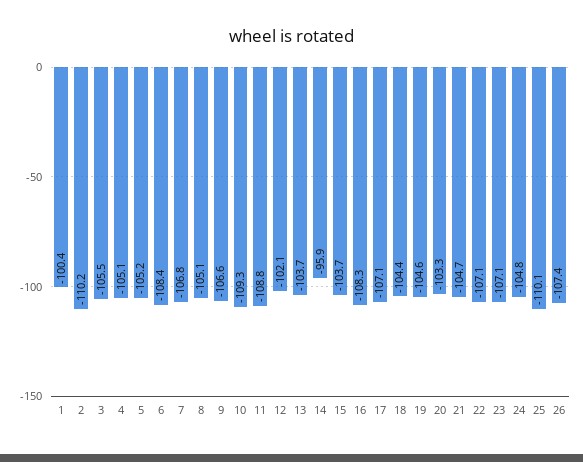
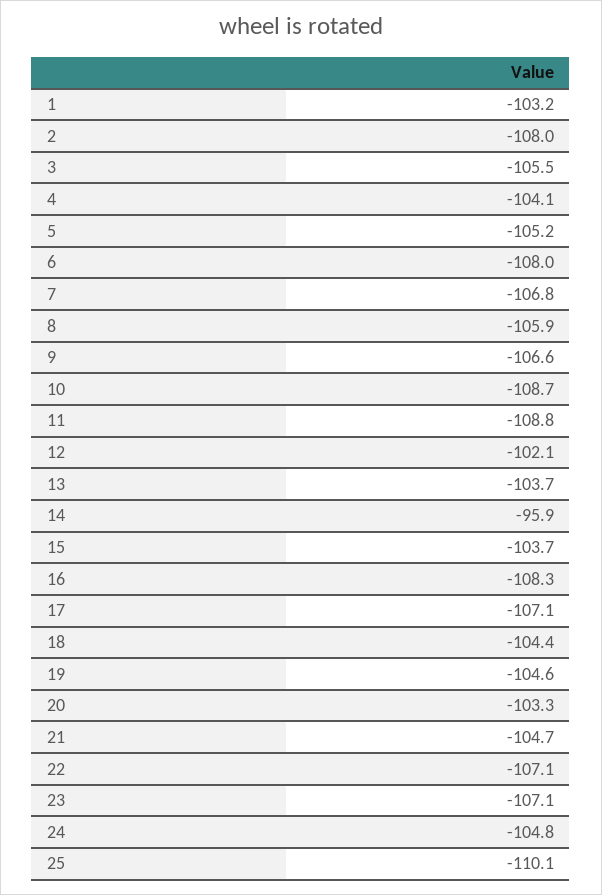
1: -100.4 -> -103.2
2: -110.2 -> -108
4: -105.1 -> -104.1
6: -108.4 -> -108
8: -105.1 -> -105.9
10: -109.3 -> -108.7
26: -107.4 -> none

